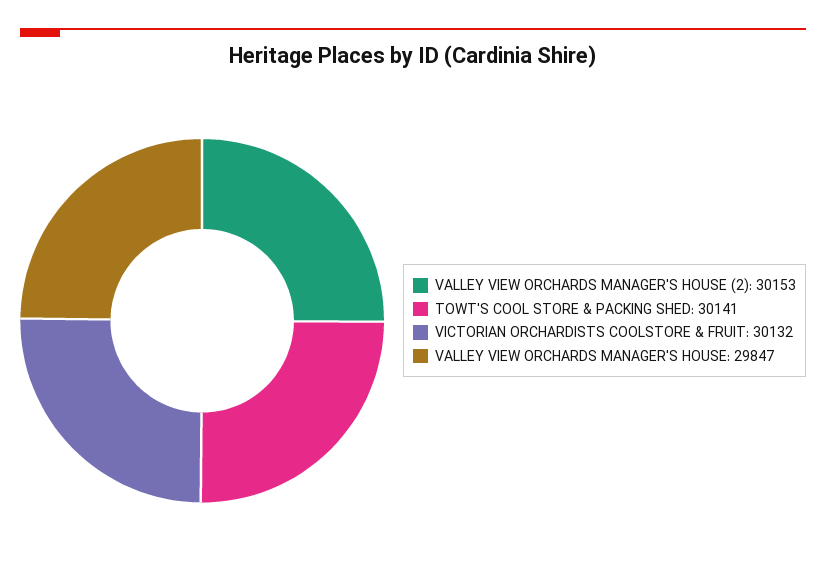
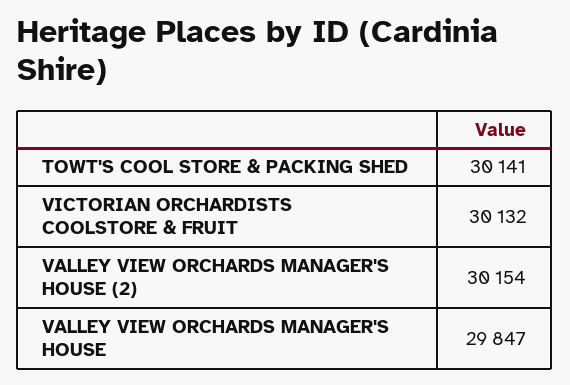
VALLEY VIEW ORCHARDS MANAGER'S HOUSE (2): 30153 -> 30154

